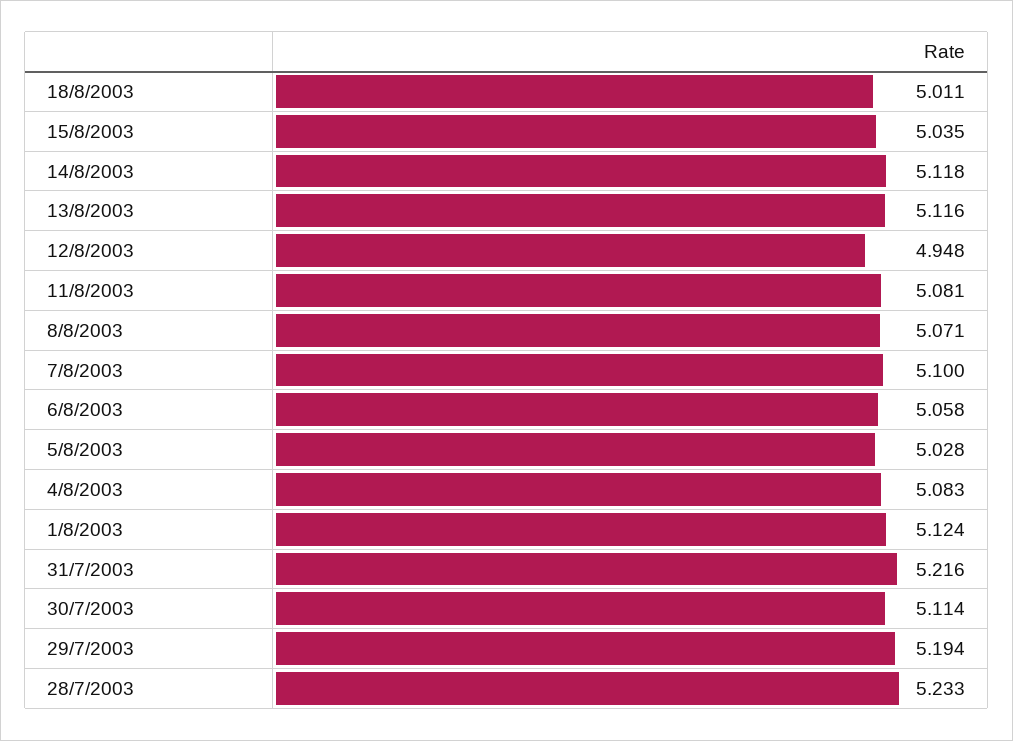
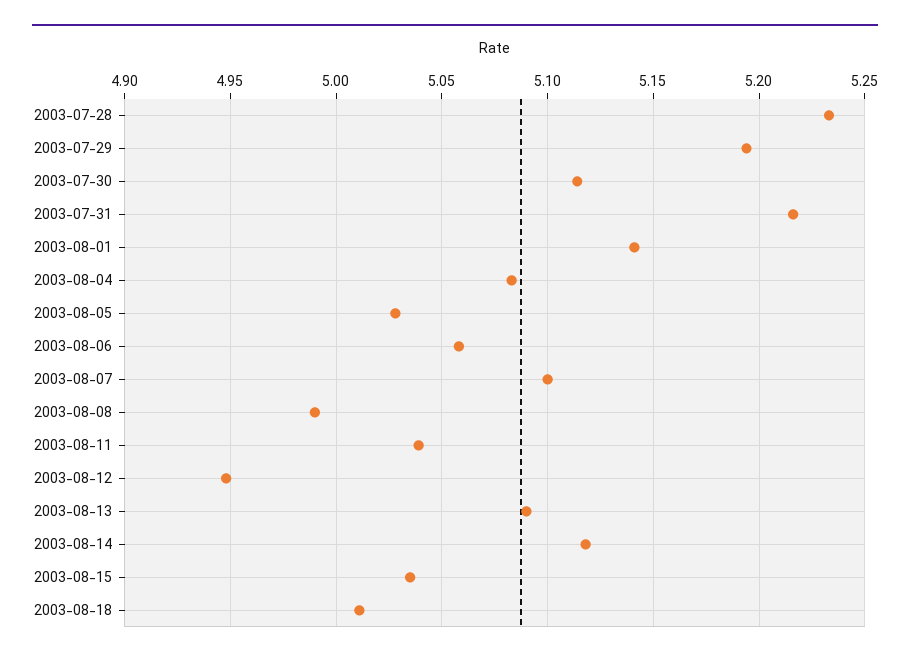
13/8/2003: 5.116 -> 5.09
11/8/2003: 5.081 -> 5.04
8/8/2003: 5.071 -> 4.99
1/8/2003: 5.124 -> 5.14

